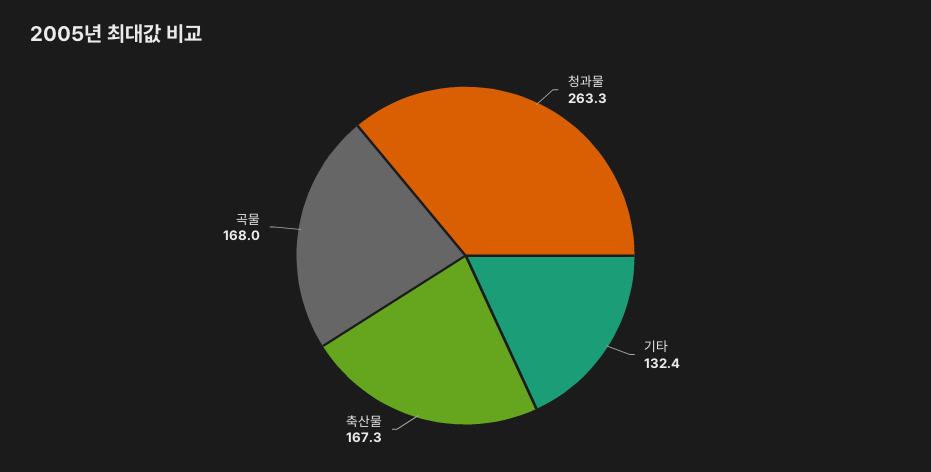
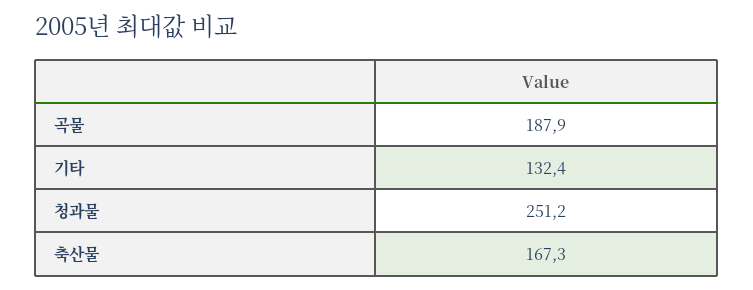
청과물: 263.3 -> 251.2
곡물: 168 -> 187.9

